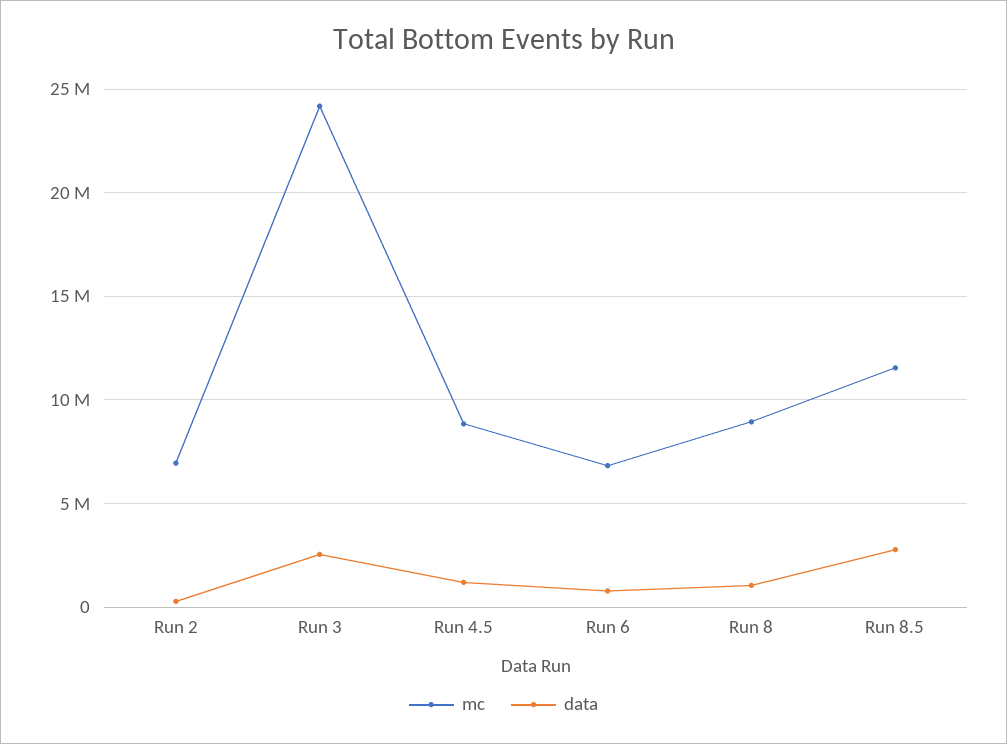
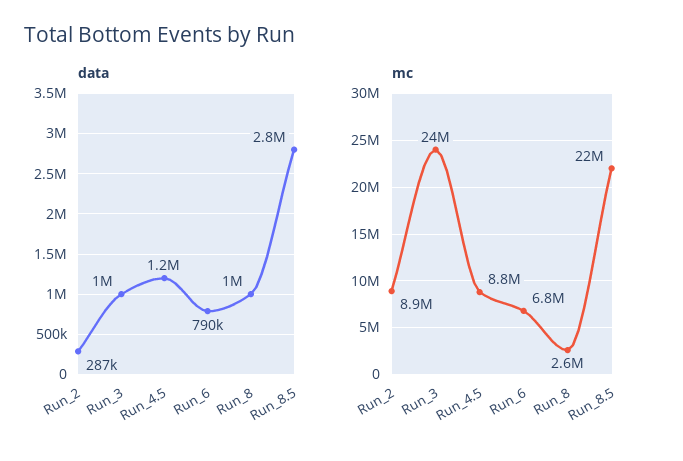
mc, Run 2: 7000000 -> 8900000
data, Run 3: 2500000 -> 1000000
mc, Run 8: 9000000 -> 2600000
mc, Run 8.5: 11500000 -> 22000000

